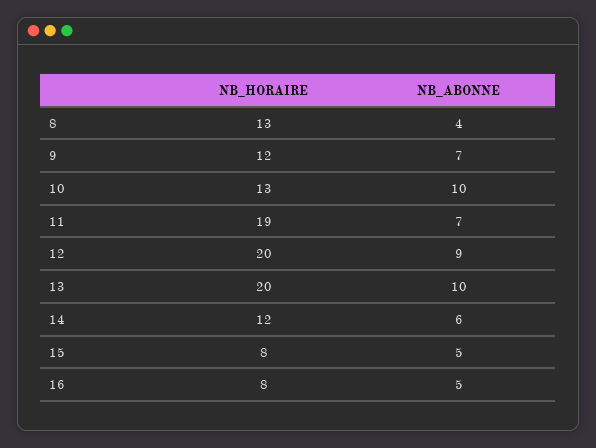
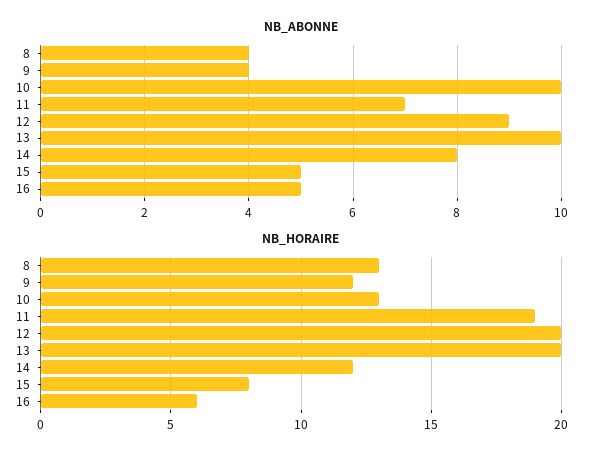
NB_ABONNE, 9: 7 -> 4
NB_ABONNE, 14: 6 -> 8
NB_HORAIRE, 16: 8 -> 6

